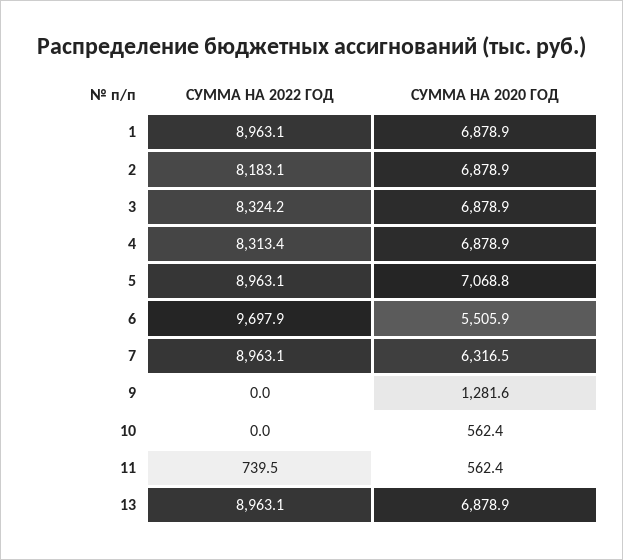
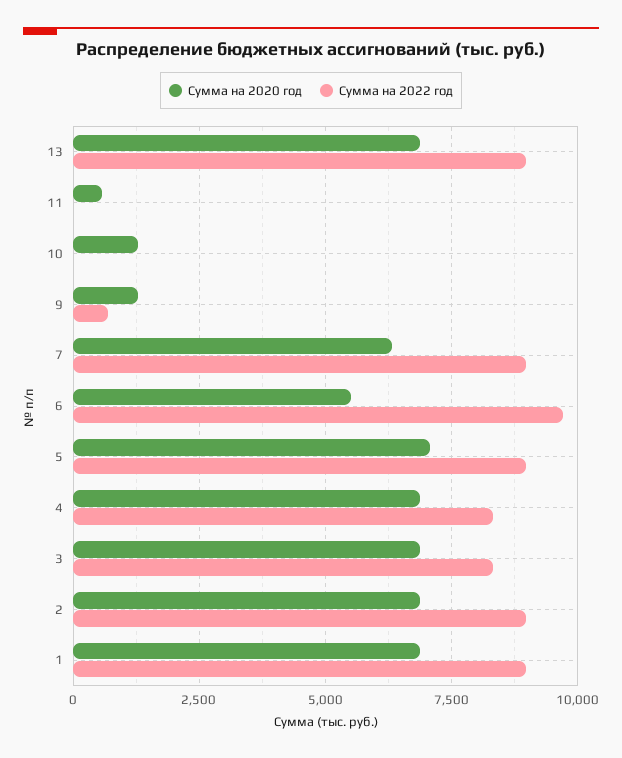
СУММА НА 2022 ГОД, 2: 8183.1 -> 9000
СУММА НА 2022 ГОД, 9: 0 -> 750
СУММА НА 2020 ГОД, 10: 562.4 -> 1250
СУММА НА 2022 ГОД, 11: 739.5 -> 0

